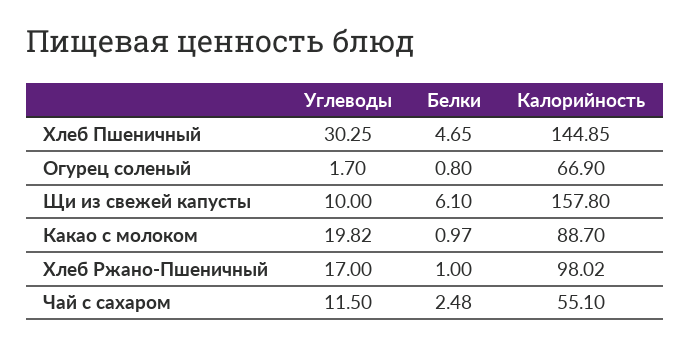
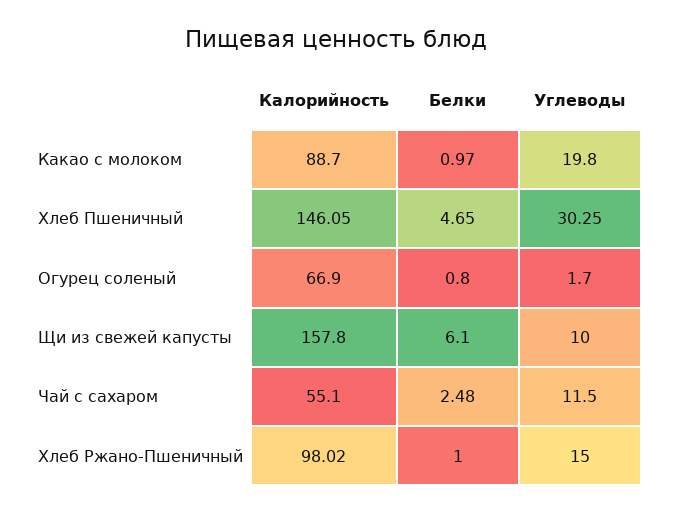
Калорийность, Хлеб Пшеничный: 144.85 -> 146.05
Углеводы, Какао с молоком: 19.82 -> 19.8
Углеводы, Хлеб Ржано-Пшеничный: 17 -> 15

